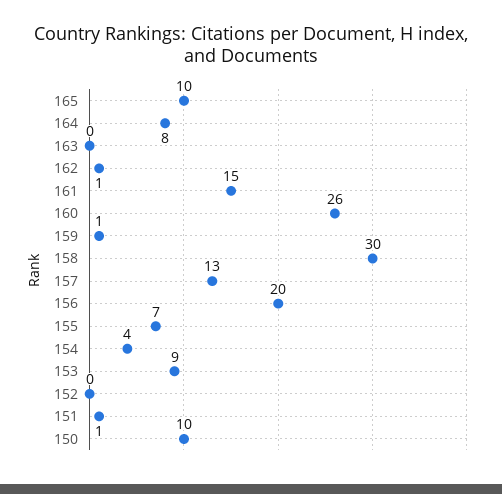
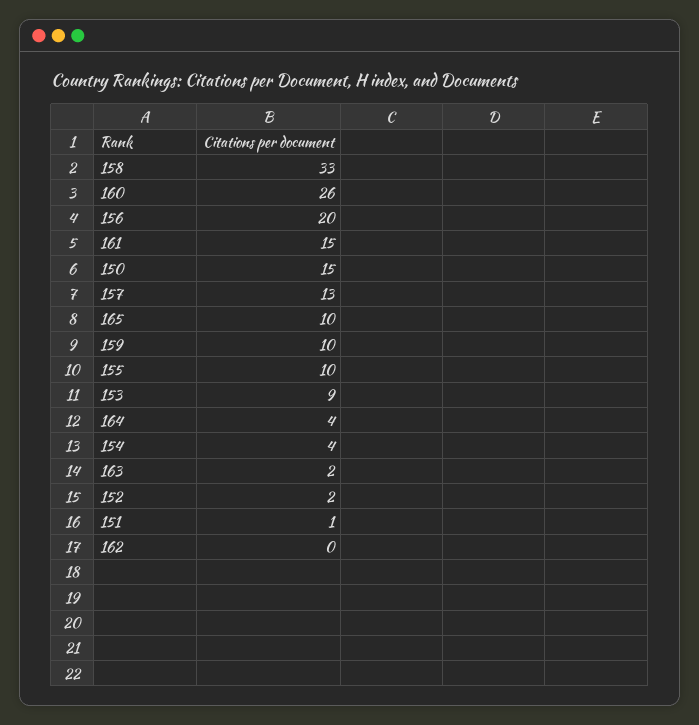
164: 8 -> 4
163: 0 -> 2
162: 1 -> 0
159: 1 -> 10
158: 30 -> 33
155: 7 -> 10
152: 0 -> 2
150: 10 -> 15

